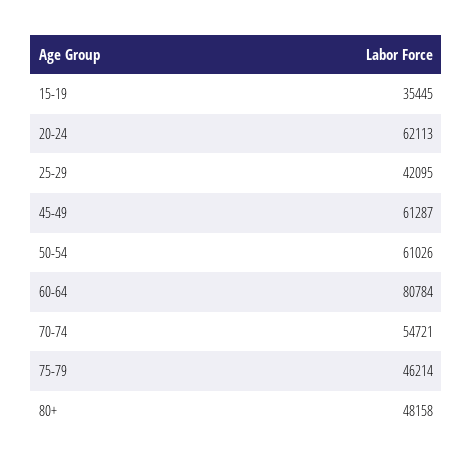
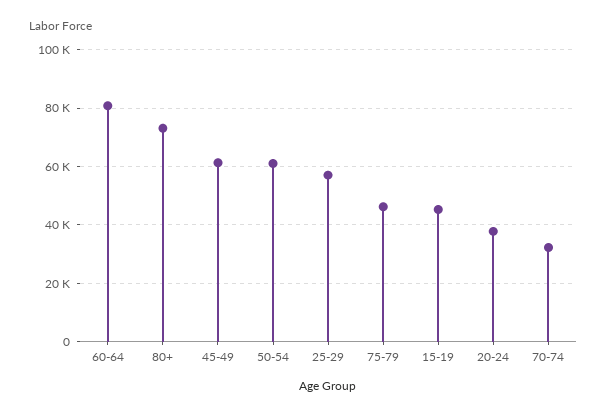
15-19: 35445 -> 45000
20-24: 62113 -> 37500
25-29: 42095 -> 57500
70-74: 54721 -> 32500
80+: 48158 -> 72500

